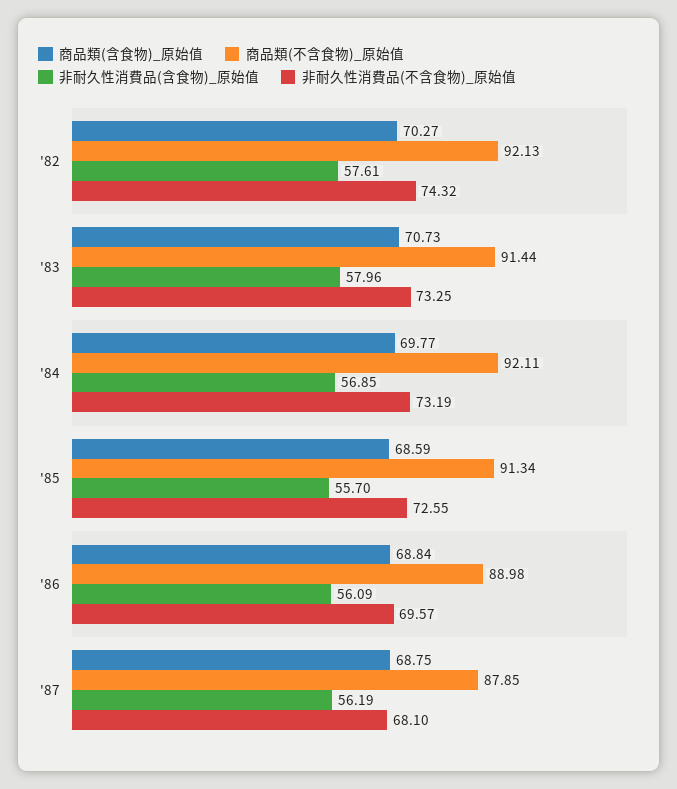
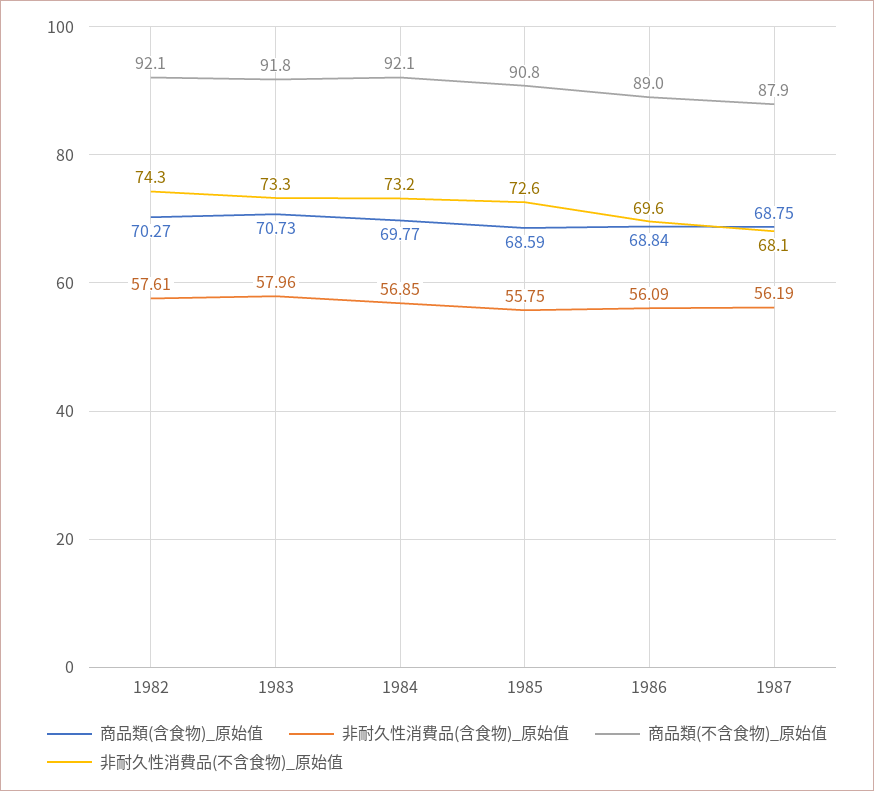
商品類(不含食物)_原始值, '83: 91.44 -> 91.8
商品類(不含食物)_原始值, '85: 91.34 -> 90.8
非耐久性消費品(含食物)_原始值, '85: 55.7 -> 55.75

